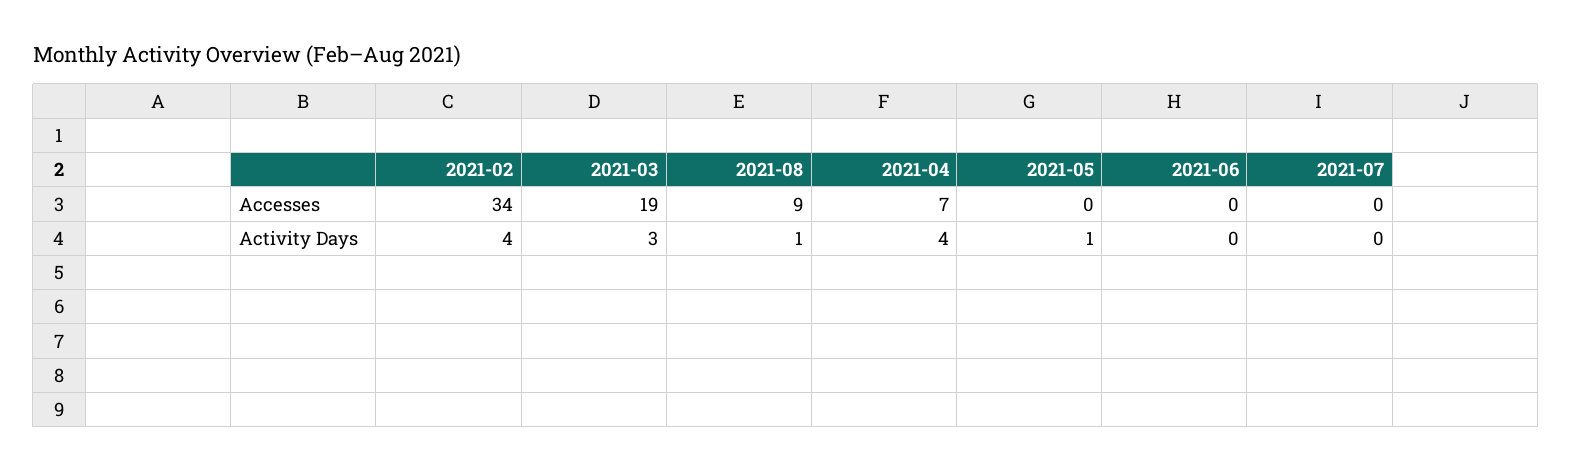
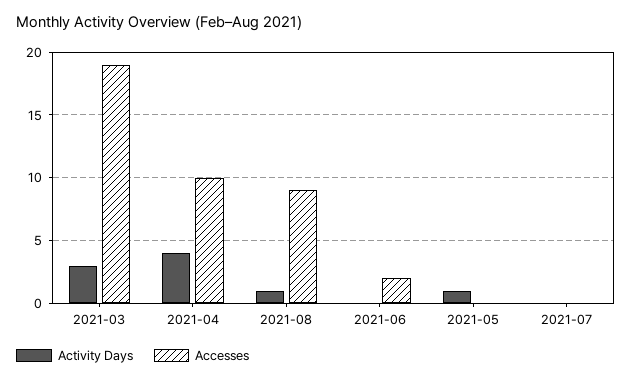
Accesses, 2021-02: 34 -> none
Accesses, 2021-04: 7 -> 10
Accesses, 2021-06: 0 -> 2
Activity Days, 2021-02: 4 -> none

